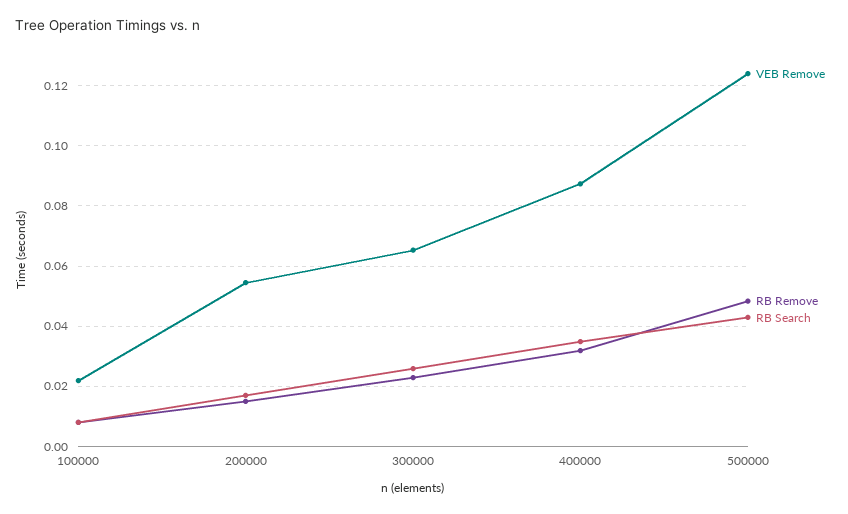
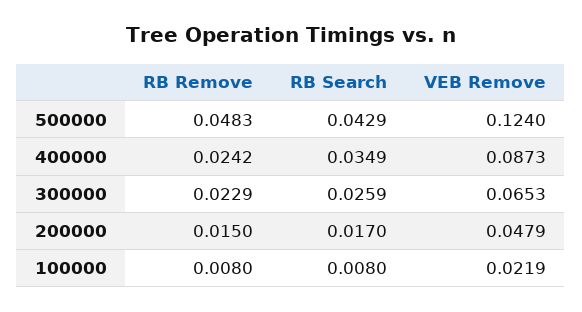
VEB Remove, 200000: 0.054 -> 0.0479
RB Remove, 400000: 0.032 -> 0.0242

